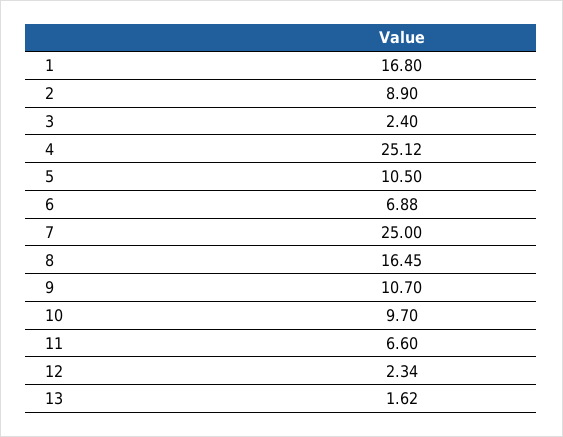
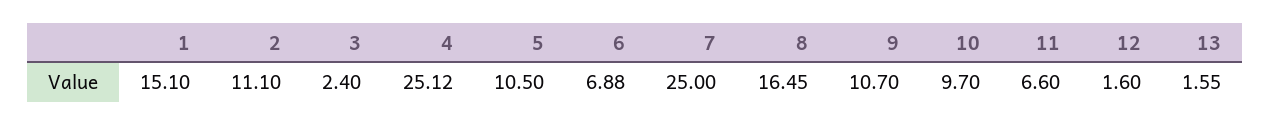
1: 16.8 -> 15.1
2: 8.9 -> 11.1
12: 2.34 -> 1.6
13: 1.62 -> 1.55

